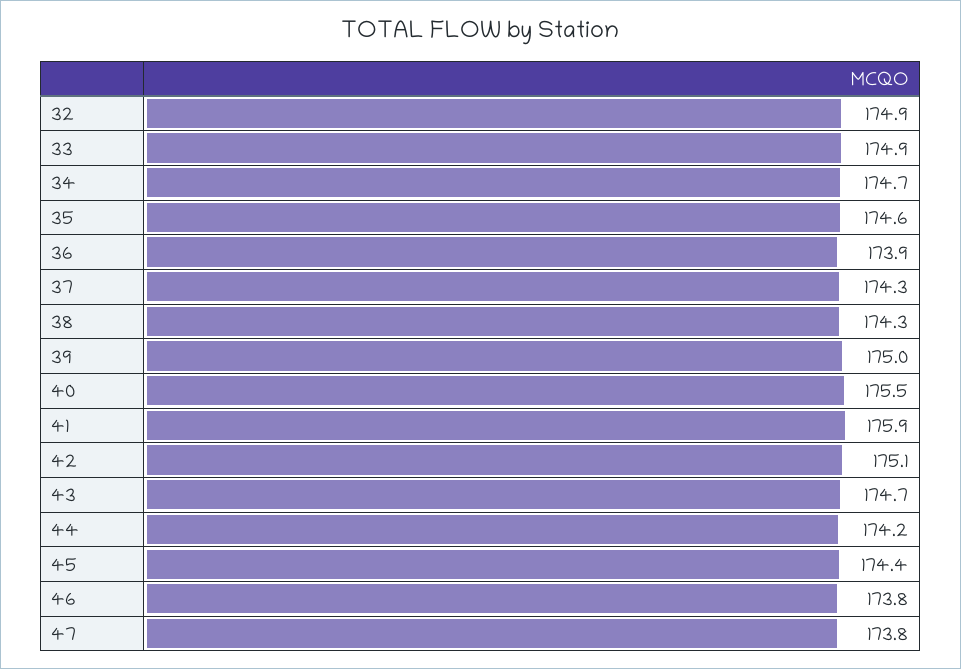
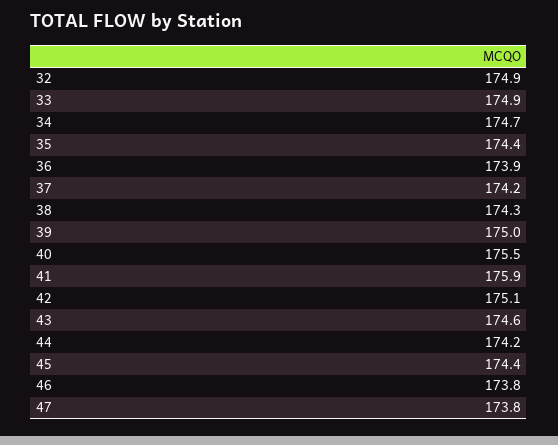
35: 174.6 -> 174.4
37: 174.3 -> 174.2
43: 174.7 -> 174.6

